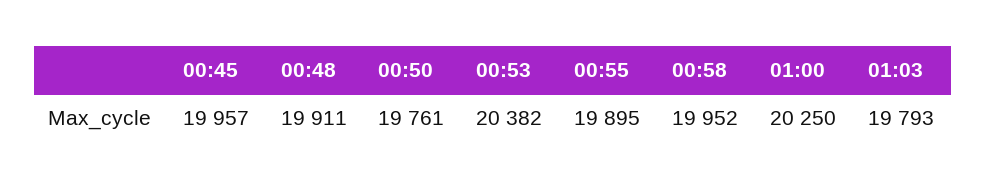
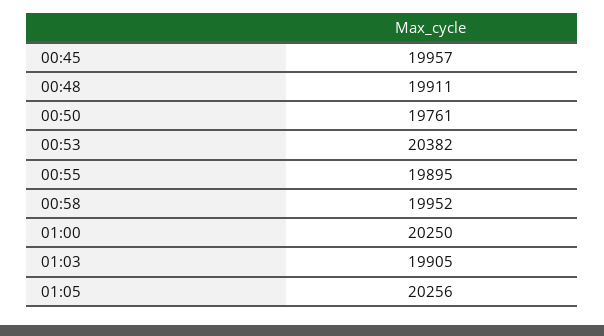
01:03: 19793 -> 19905
01:05: none -> 20256

